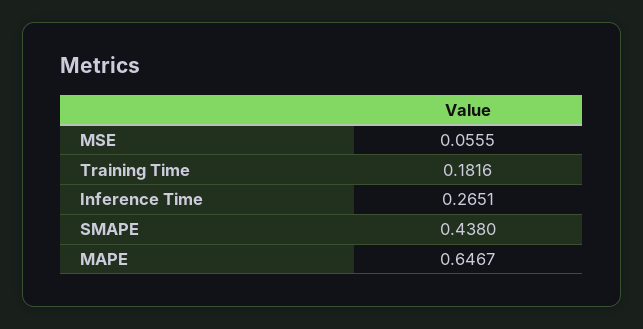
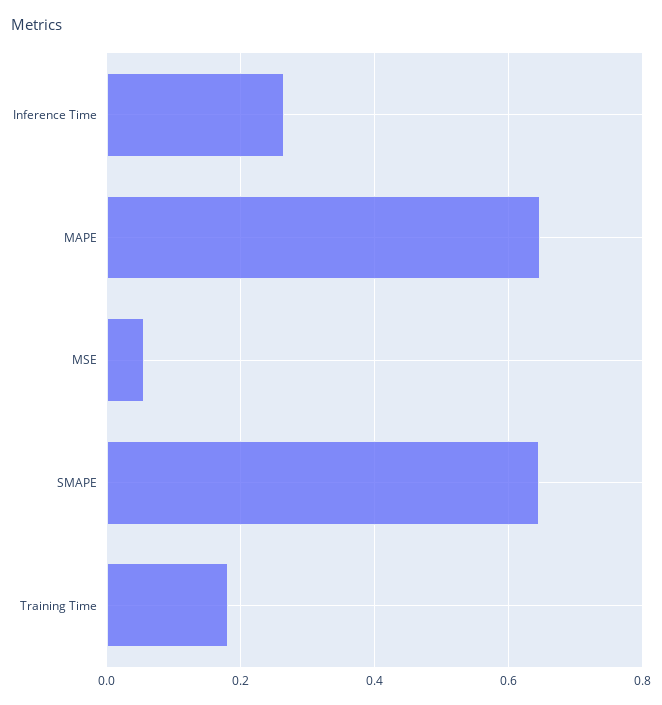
SMAPE: 0.438 -> 0.64

